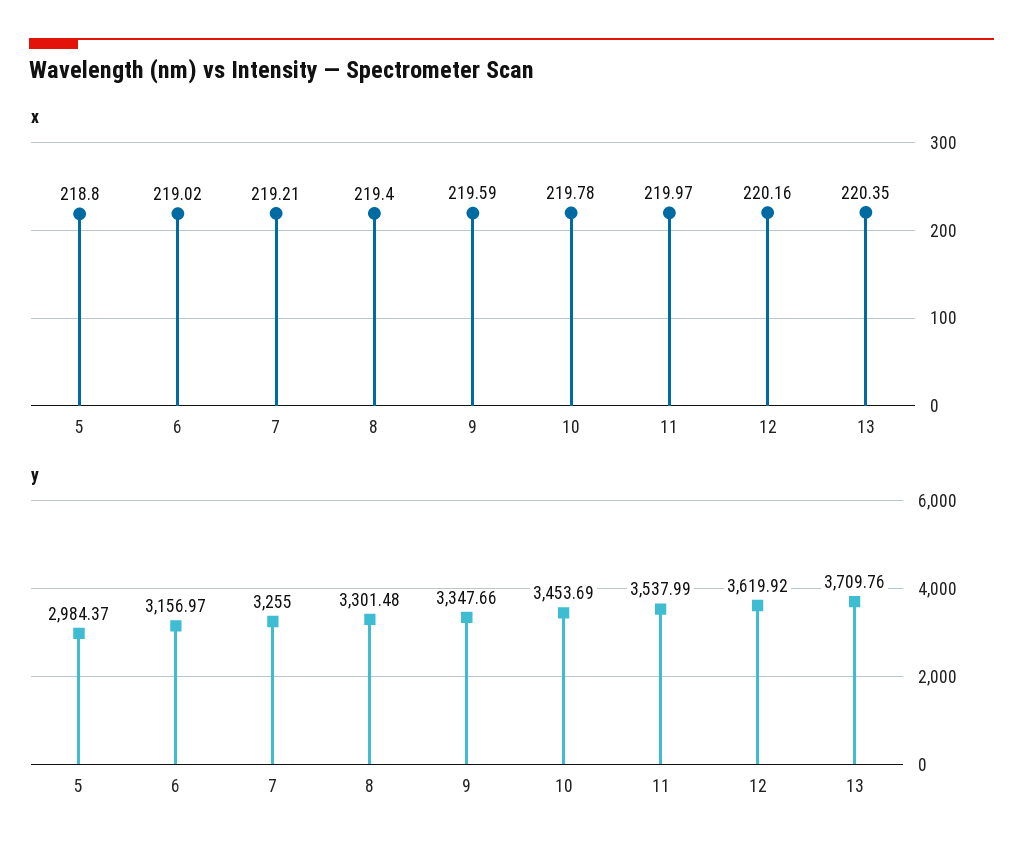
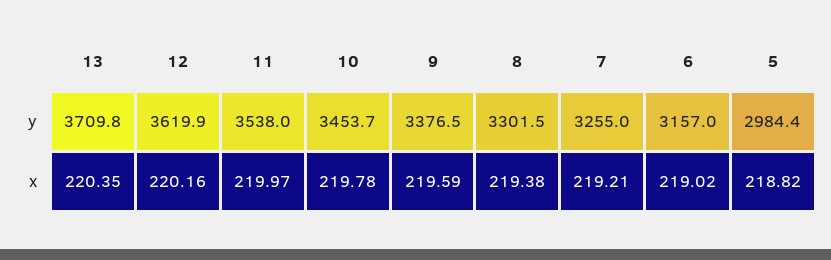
x, 5: 218.8 -> 218.82
x, 8: 219.4 -> 219.38
y, 9: 3347.66 -> 3376.5

